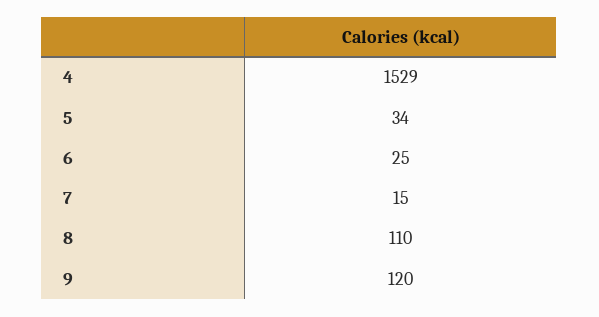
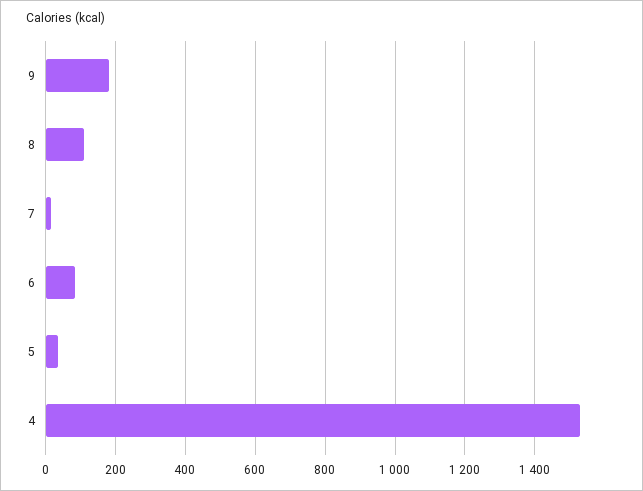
6: 25 -> 80
9: 120 -> 180

